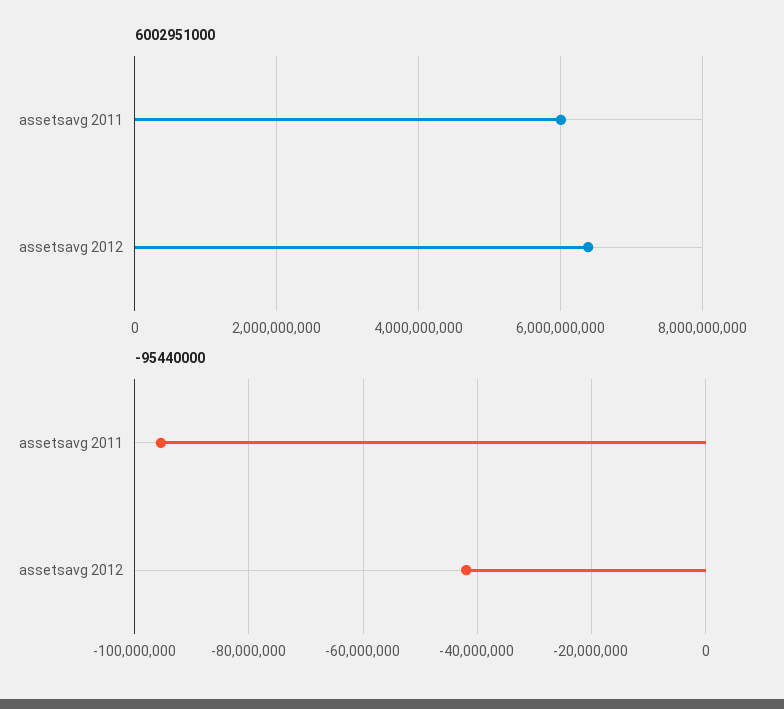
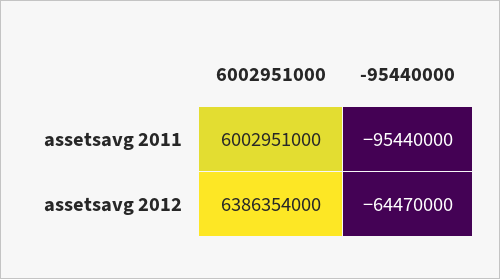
-95440000, assetsavg 2012: -42000000 -> -64470000

